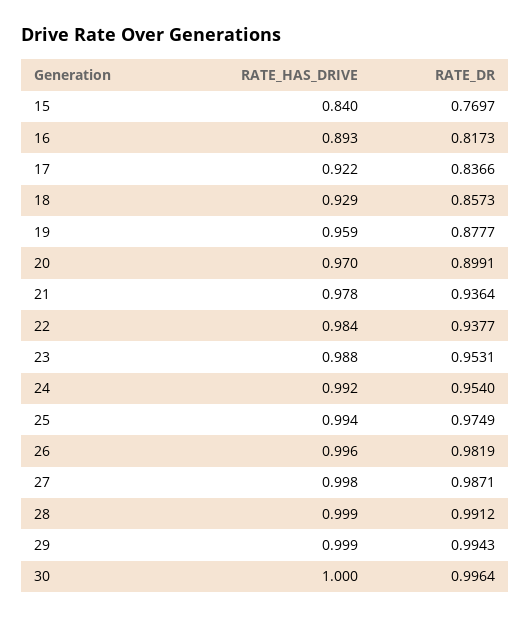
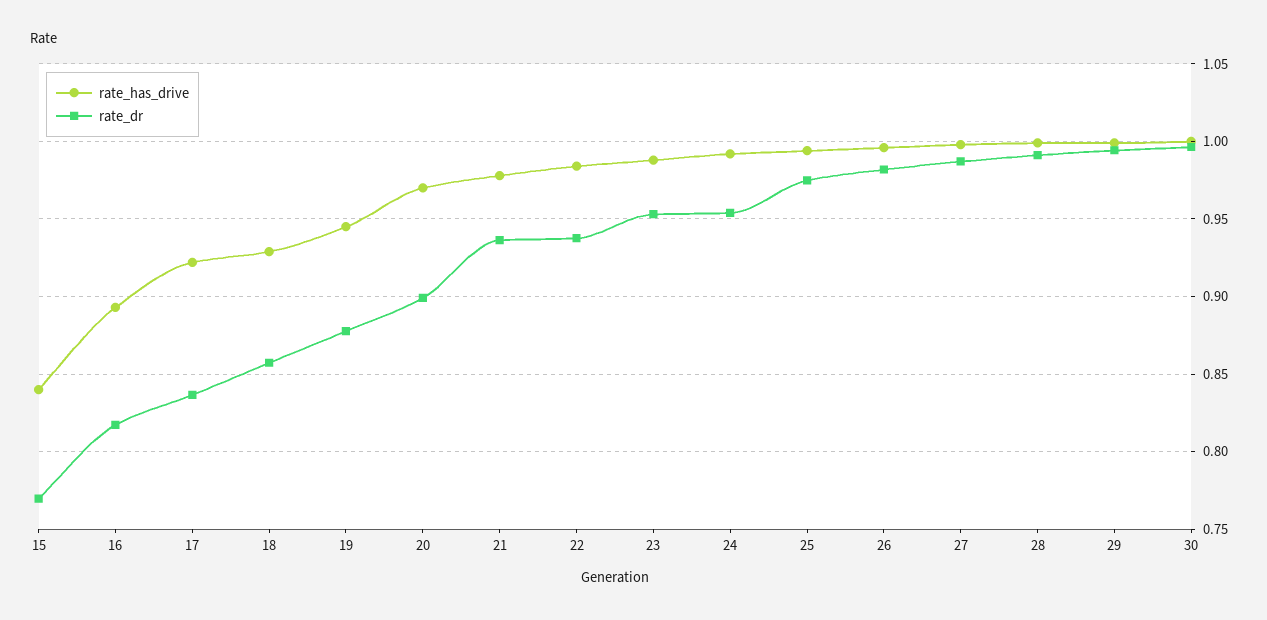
RATE_HAS_DRIVE, 19: 0.959 -> 0.945

